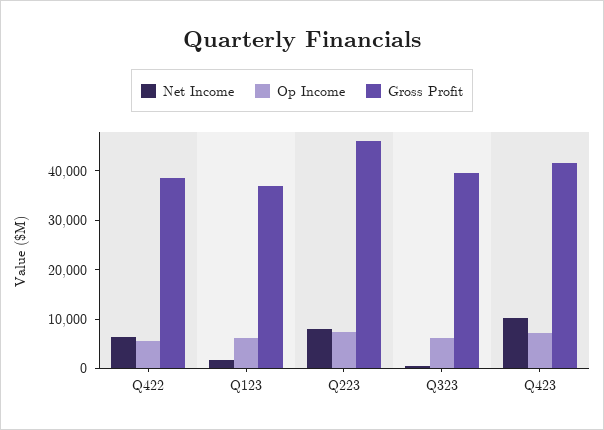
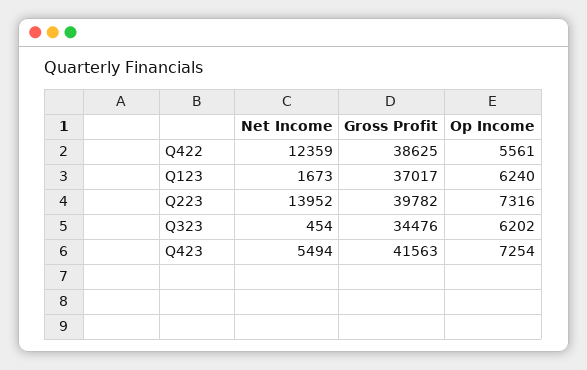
Net Income, Q422: 6000 -> 12359
Net Income, Q223: 8000 -> 13952
Gross Profit, Q223: 46000 -> 39782
Gross Profit, Q323: 40000 -> 34476
Net Income, Q423: 10000 -> 5494

